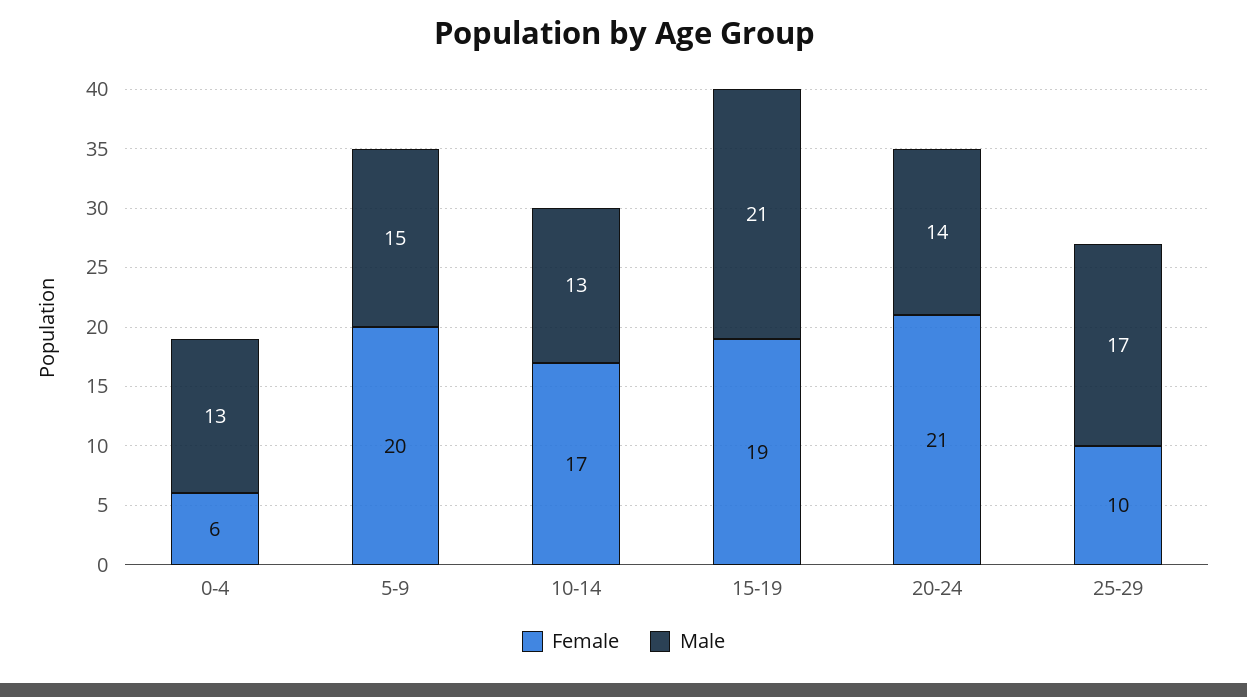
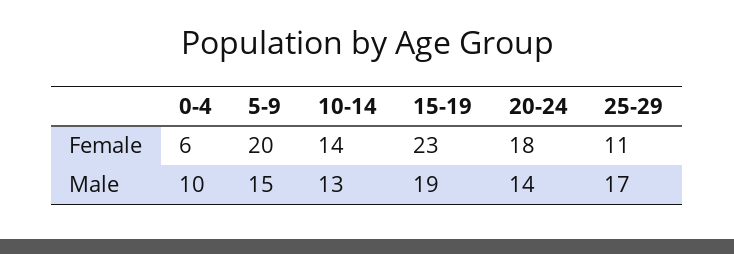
Male, 0-4: 13 -> 10
Female, 10-14: 17 -> 14
Female, 15-19: 19 -> 23
Male, 15-19: 21 -> 19
Female, 20-24: 21 -> 18
Female, 25-29: 10 -> 11

